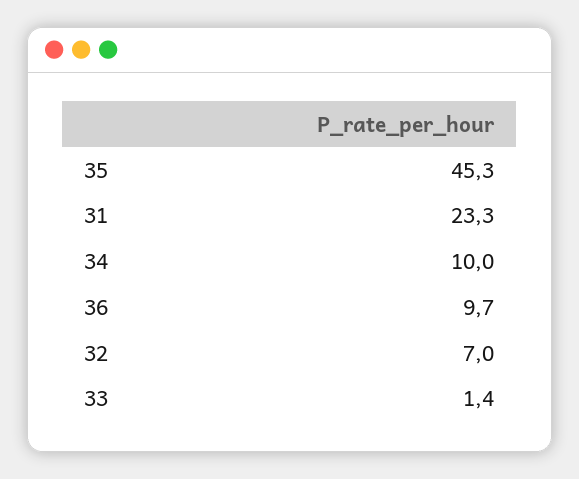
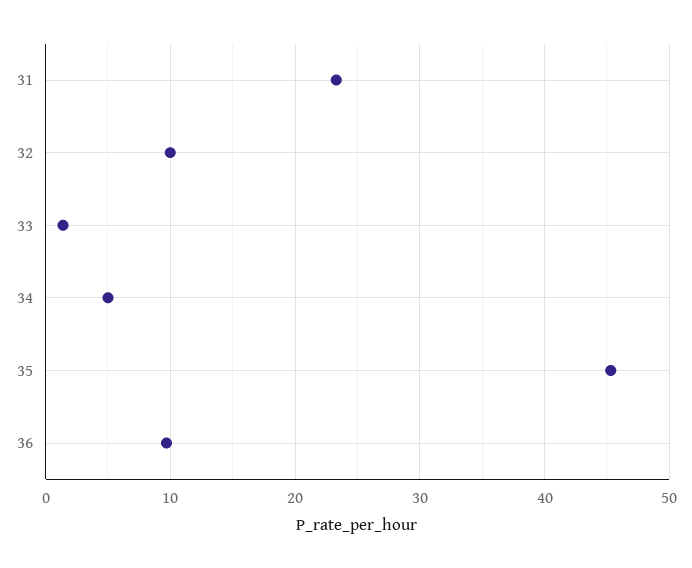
34: 10 -> 5
32: 7 -> 10

